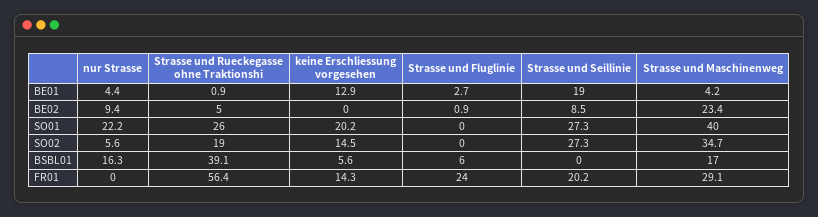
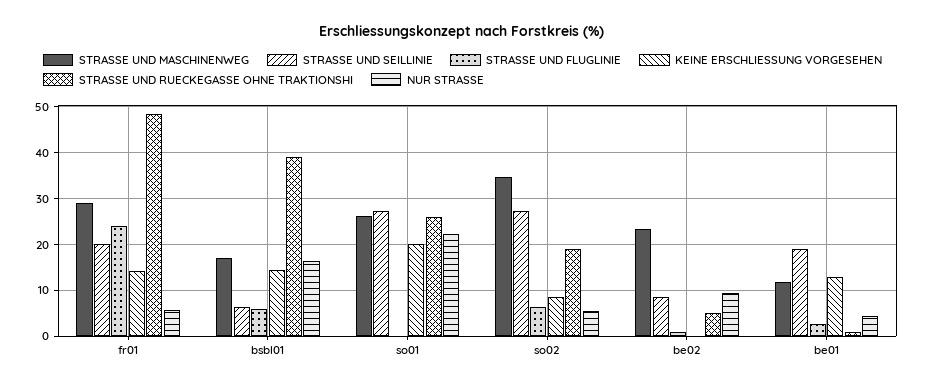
Strasse und Maschinenweg, BE01: 4.2 -> 12
Strasse und Maschinenweg, SO01: 40 -> 26
keine Erschliessung vorgesehen, SO02: 14.5 -> 8
Strasse und Fluglinie, SO02: 0 -> 6
keine Erschliessung vorgesehen, BSBL01: 5.6 -> 14
Strasse und Seillinie, BSBL01: 0 -> 6
nur Strasse, FR01: 0 -> 6
Strasse und Rueckegasse ohne Traktionshi, FR01: 56.4 -> 48

